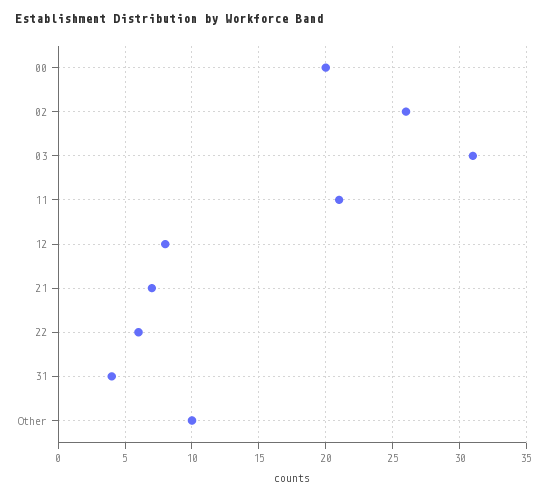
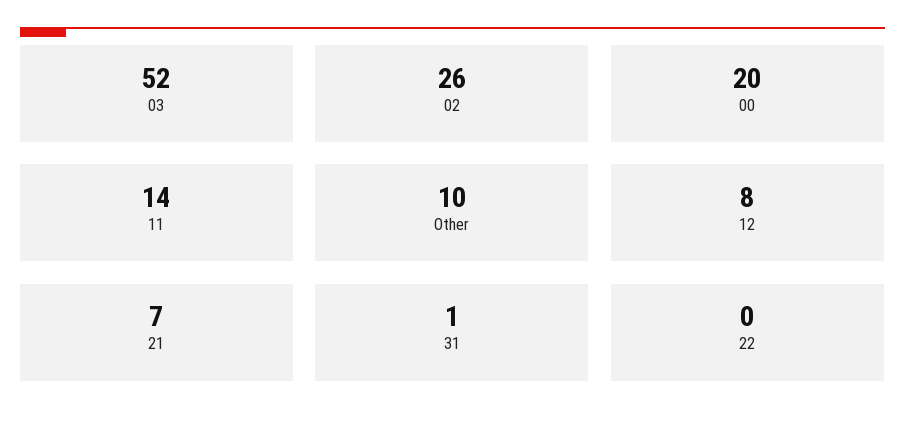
03: 31 -> 52
11: 21 -> 14
22: 6 -> 0
31: 4 -> 1

